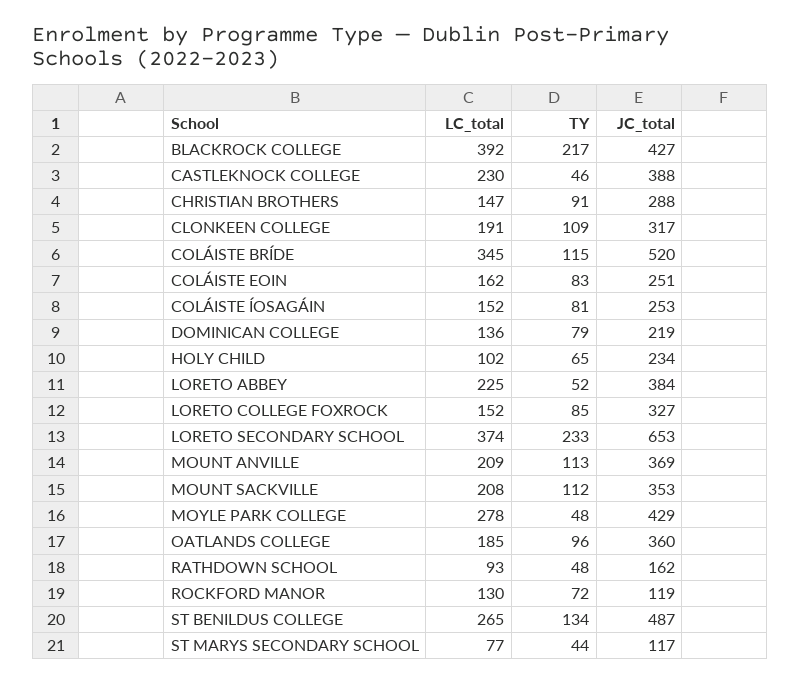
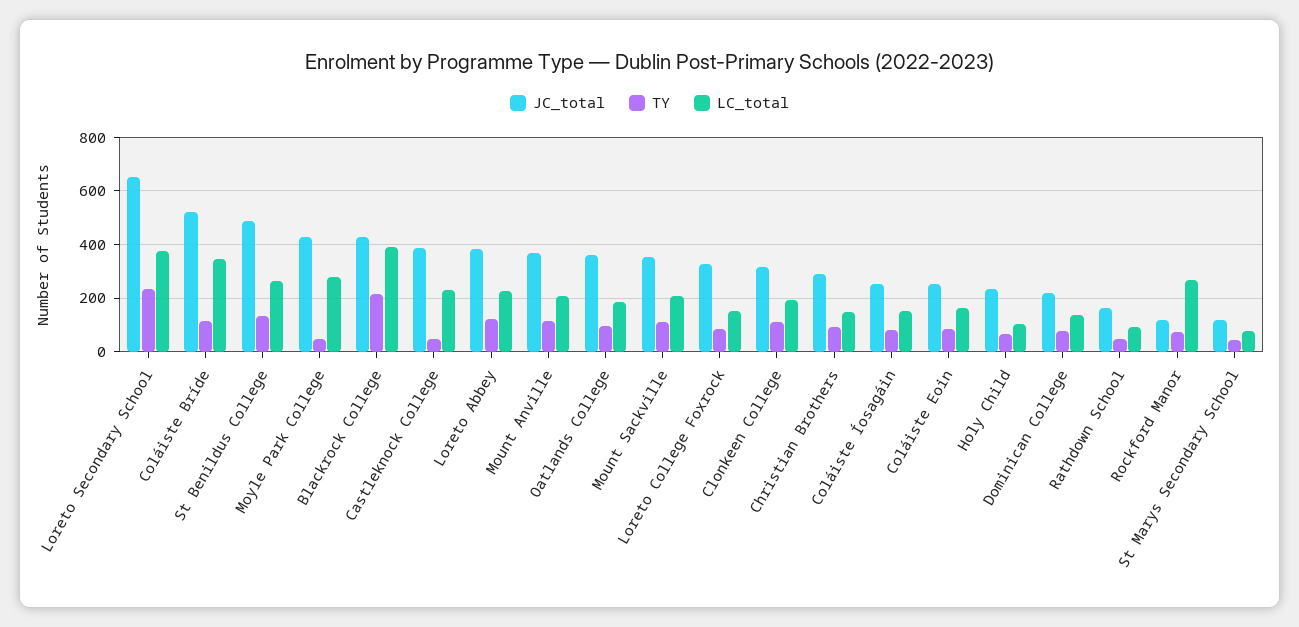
TY, LORETO ABBEY: 52 -> 125
LC_total, ROCKFORD MANOR: 130 -> 275

